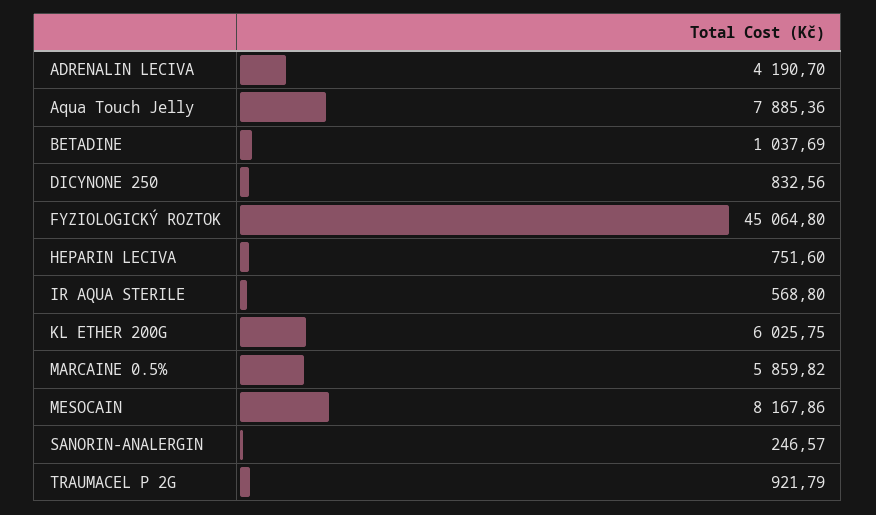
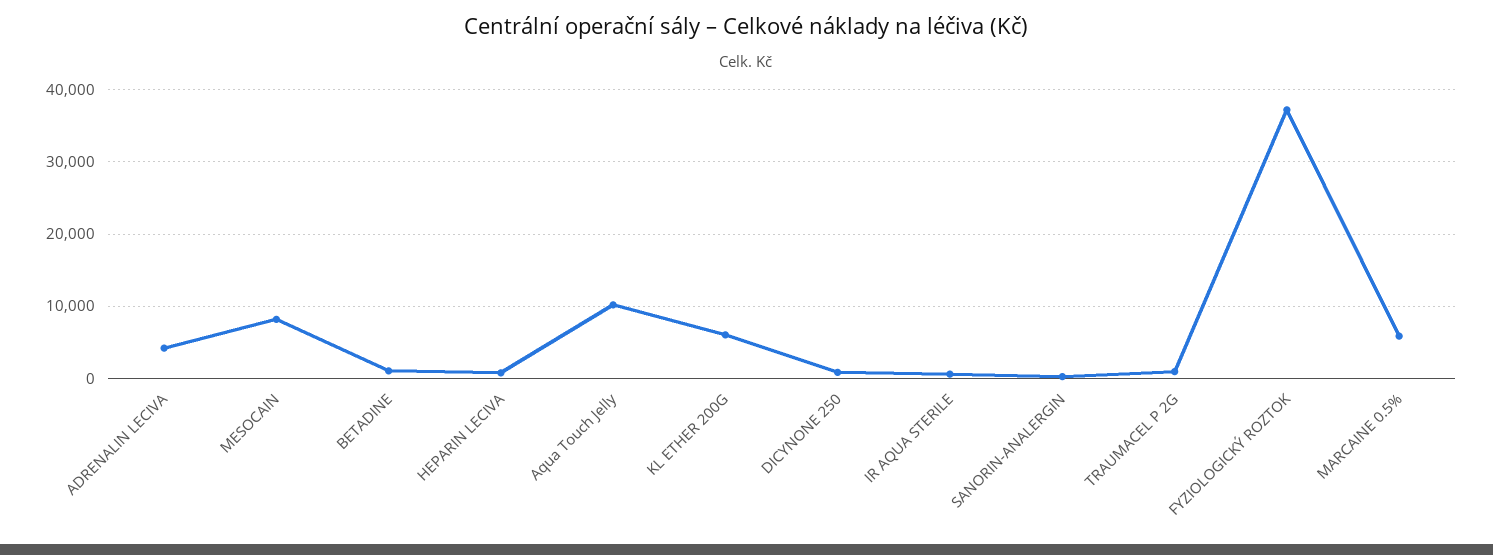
Aqua Touch Jelly: 7885.36 -> 10000
FYZIOLOGICKÝ ROZTOK: 45064.8 -> 37000

